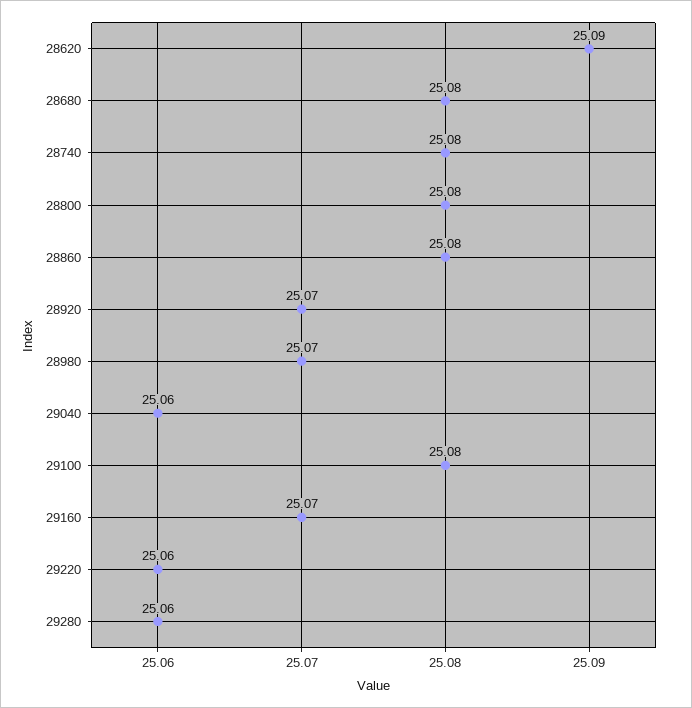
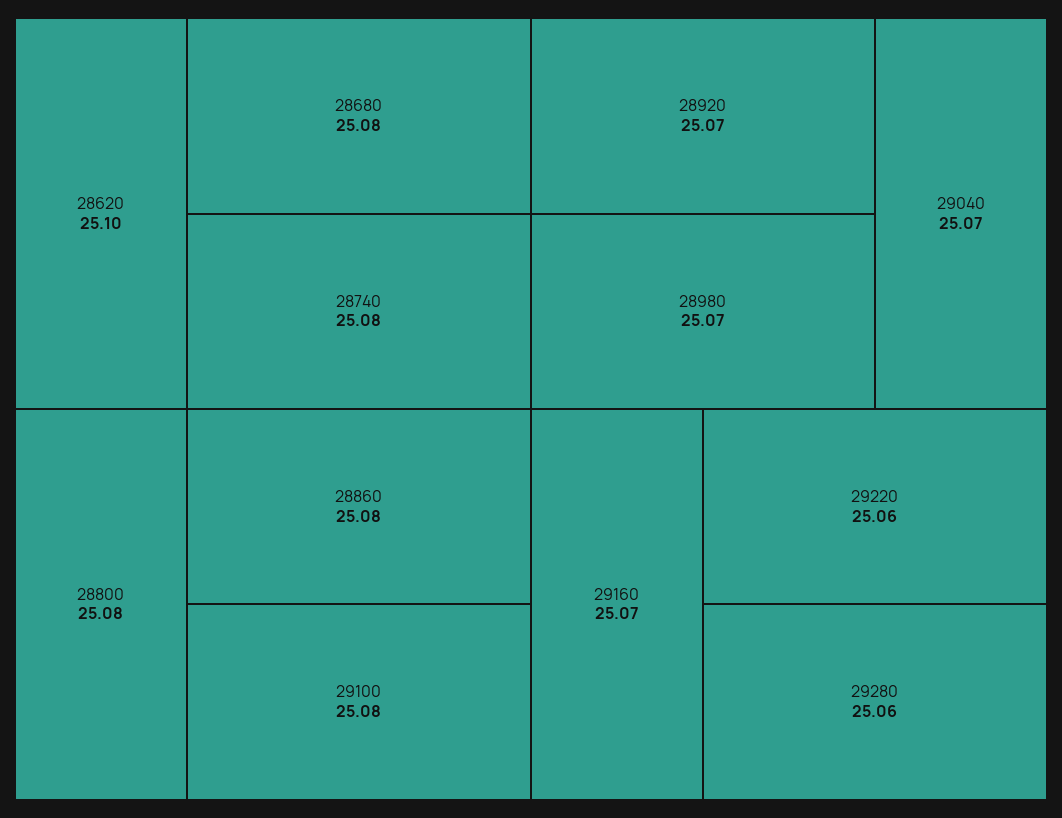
28620: 25.09 -> 25.1
29040: 25.06 -> 25.07

